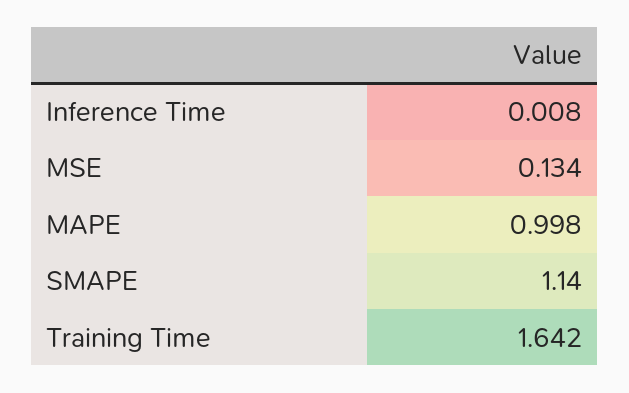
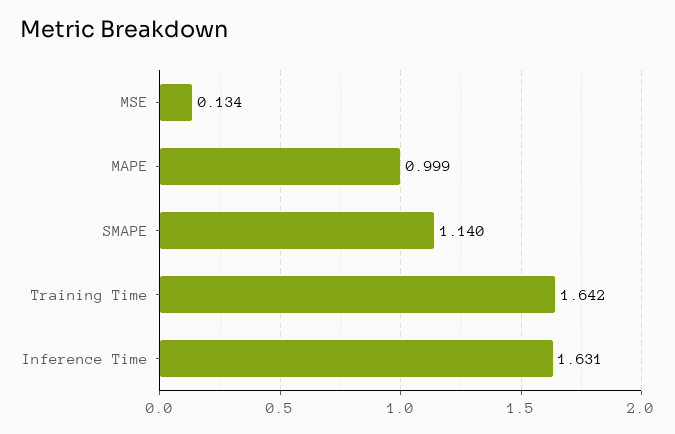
Inference Time: 0.008 -> 1.631
MAPE: 0.998 -> 0.999

